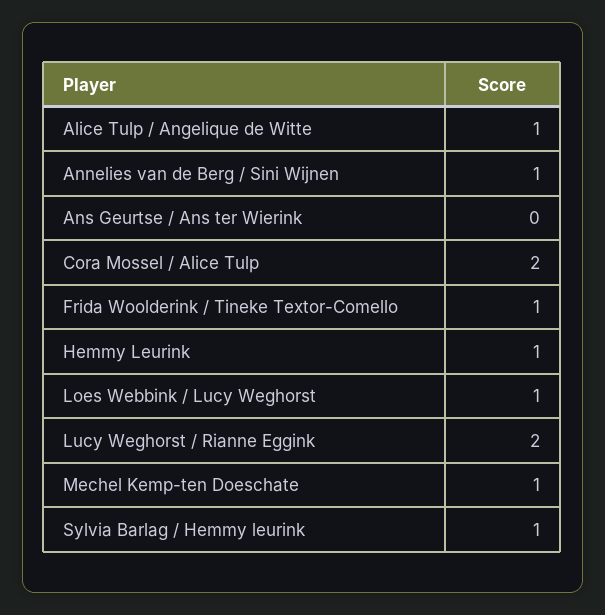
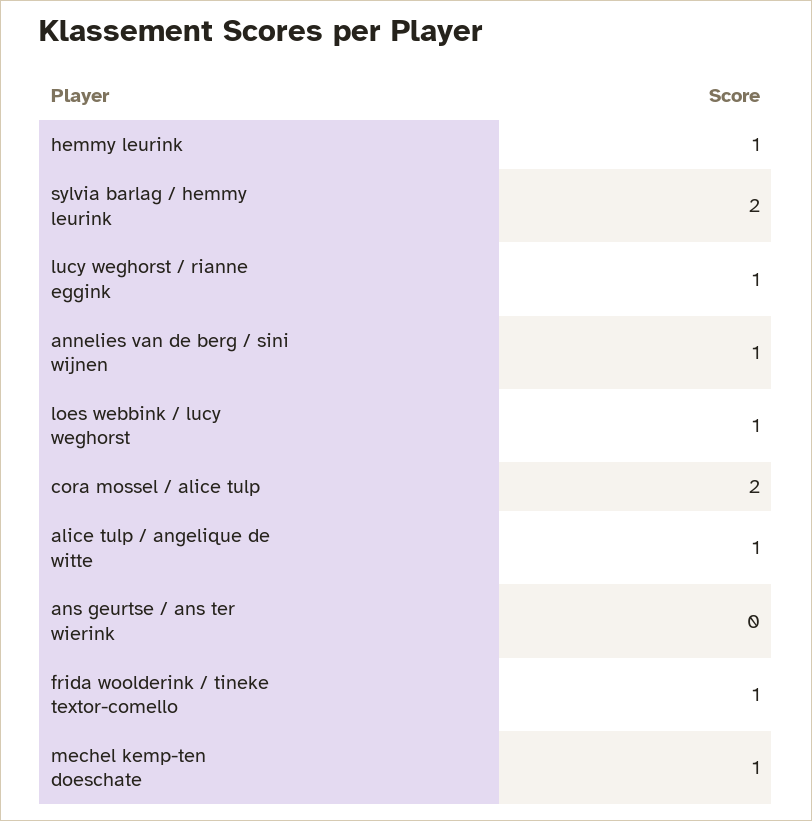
Lucy Weghorst / Rianne Eggink: 2 -> 1
Sylvia Barlag / Hemmy leurink: 1 -> 2

